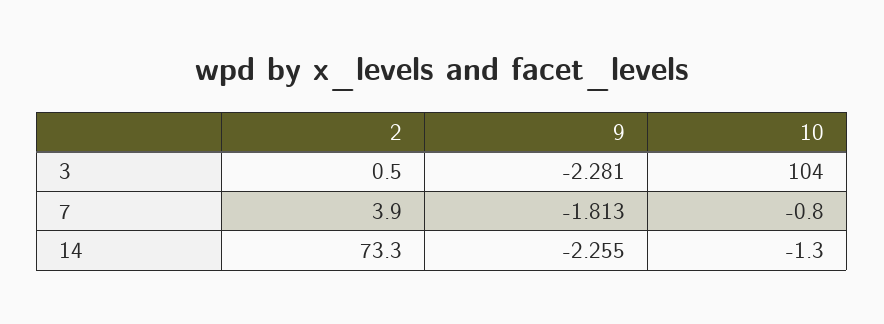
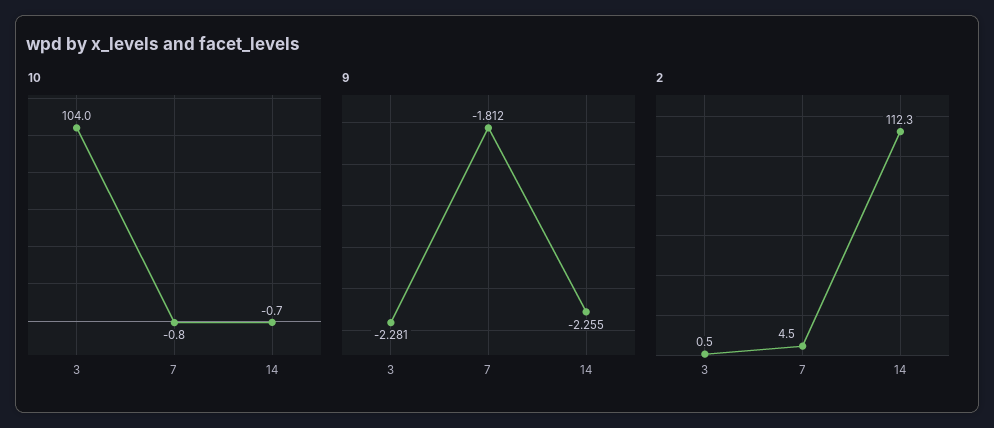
2, 7: 3.9 -> 4.5
9, 7: -1.813 -> -1.812
2, 14: 73.3 -> 112.3
10, 14: -1.3 -> -0.7

